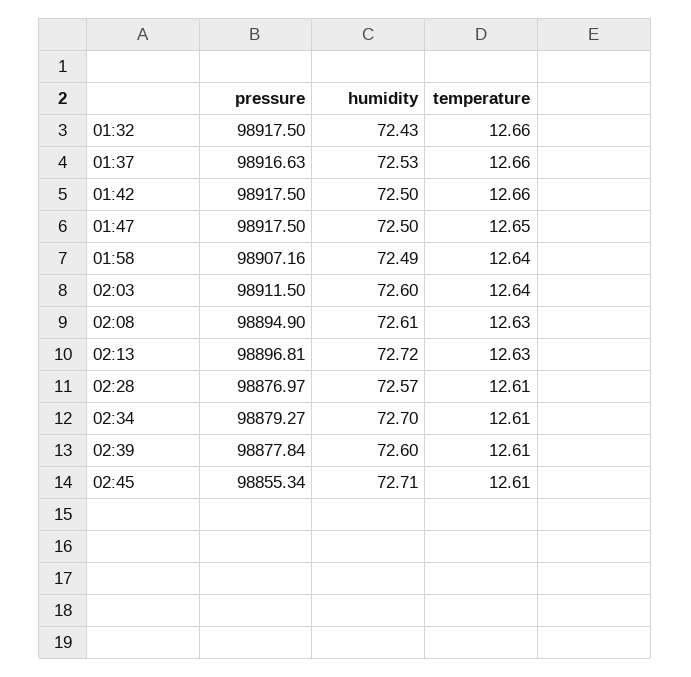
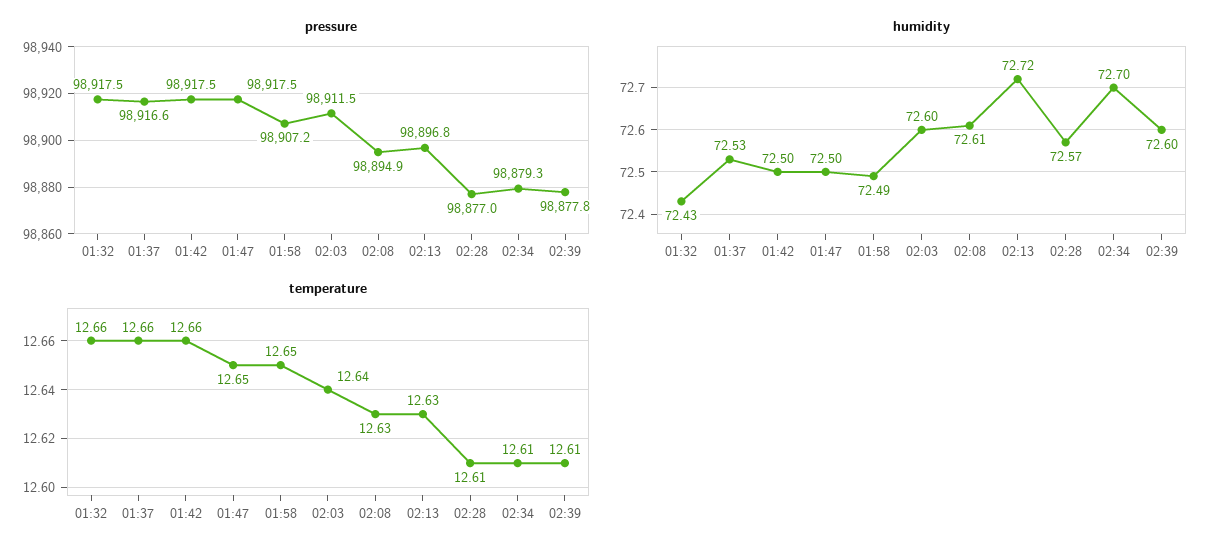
temperature, 01:58: 12.64 -> 12.65
pressure, 02:45: 98855.34 -> none
humidity, 02:45: 72.71 -> none
temperature, 02:45: 12.61 -> none

